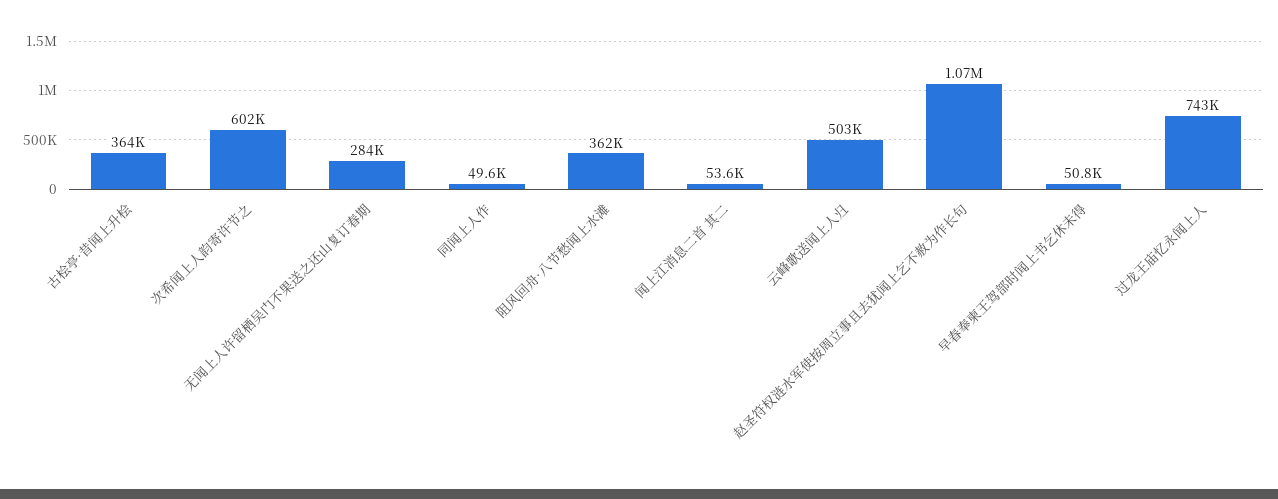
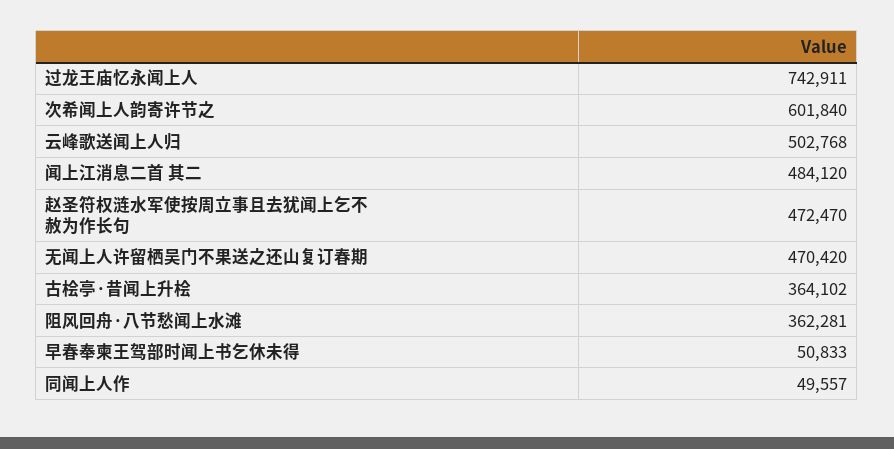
无闻上人许留栖吴门不果送之还山复订春期: 284000 -> 470420
闻上江消息二首 其二: 53600 -> 484120
赵圣符权涟水军使按周立事且去犹闻上乞不赦为作长句: 1070000 -> 472470

